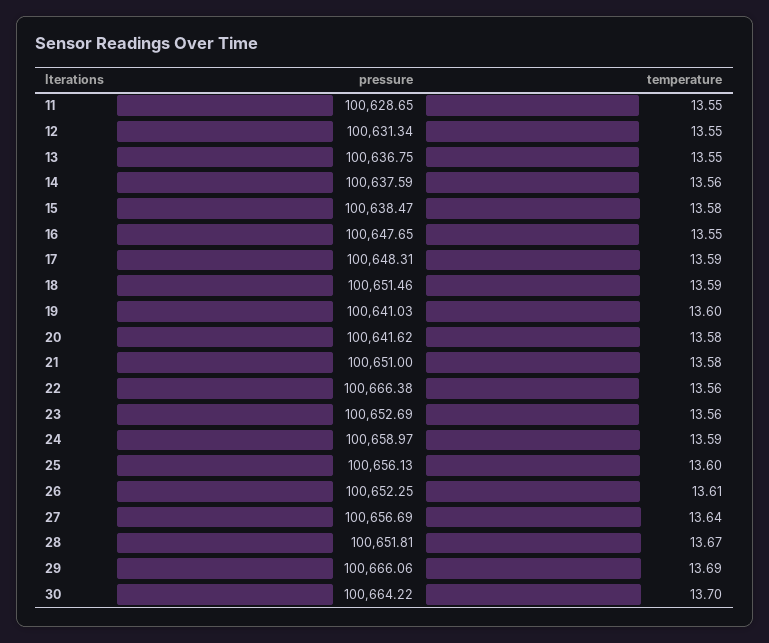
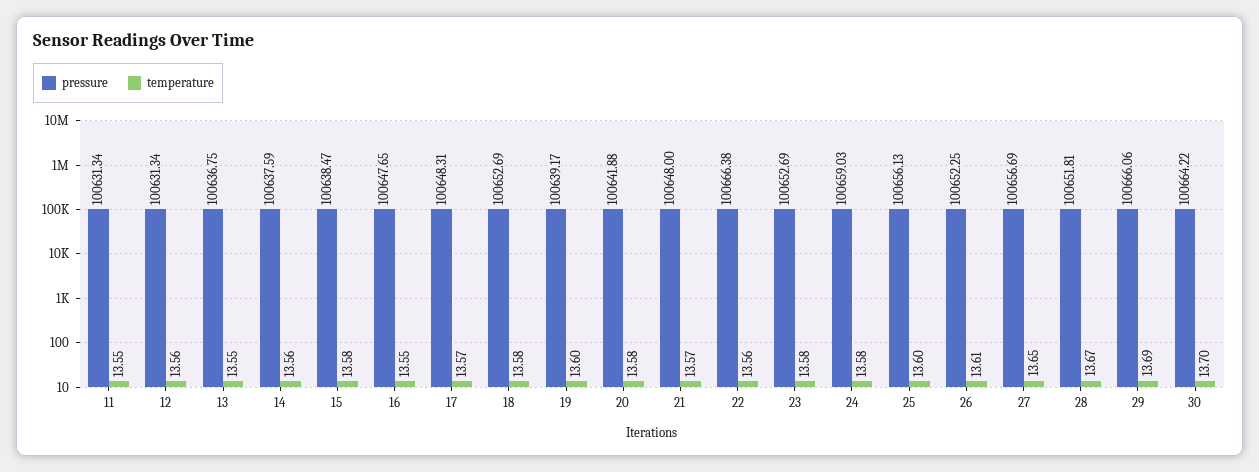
pressure, 11: 100628.65 -> 100631.34
temperature, 12: 13.55 -> 13.56
temperature, 17: 13.59 -> 13.57
pressure, 18: 100651.46 -> 100652.69
temperature, 18: 13.59 -> 13.58
pressure, 19: 100641.03 -> 100639.17
pressure, 20: 100641.62 -> 100641.88
pressure, 21: 100651 -> 100648
temperature, 21: 13.58 -> 13.57
temperature, 23: 13.56 -> 13.58
pressure, 24: 100658.97 -> 100659.03
temperature, 24: 13.59 -> 13.58
temperature, 27: 13.64 -> 13.65

